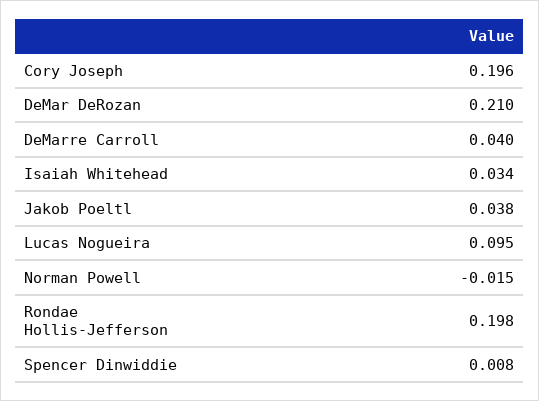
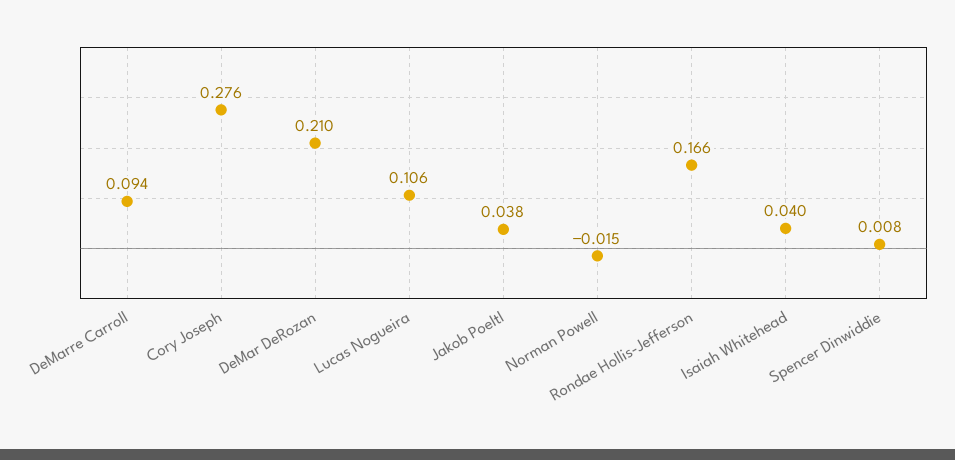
Cory Joseph: 0.196 -> 0.276
DeMarre Carroll: 0.04 -> 0.094
Isaiah Whitehead: 0.034 -> 0.04
Lucas Nogueira: 0.095 -> 0.106
Rondae Hollis-Jefferson: 0.198 -> 0.166

